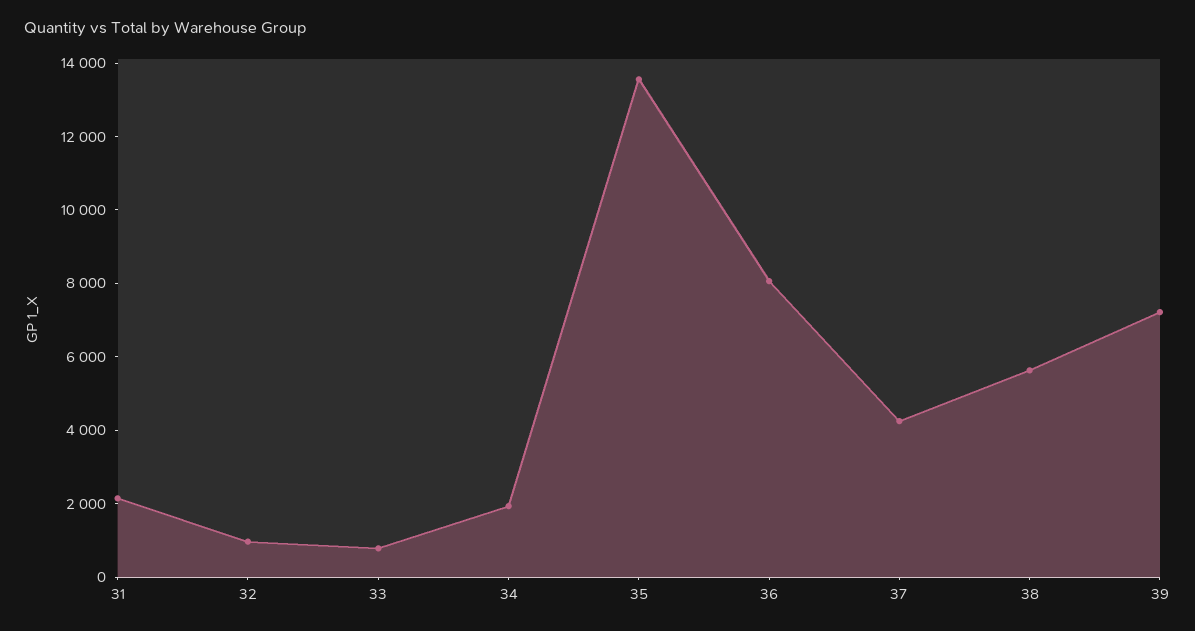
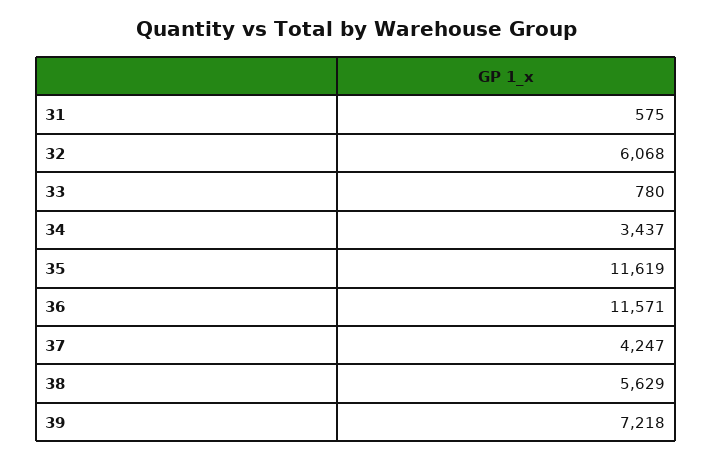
31: 2000 -> 575
32: 1000 -> 6068
34: 2000 -> 3437
35: 13500 -> 11619
36: 8000 -> 11571

